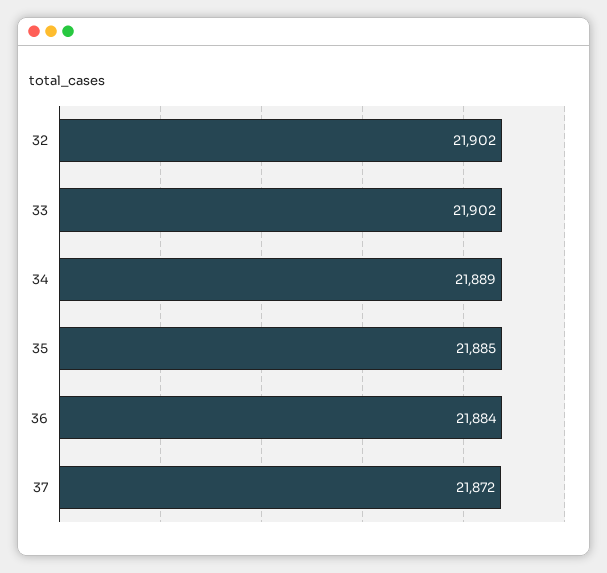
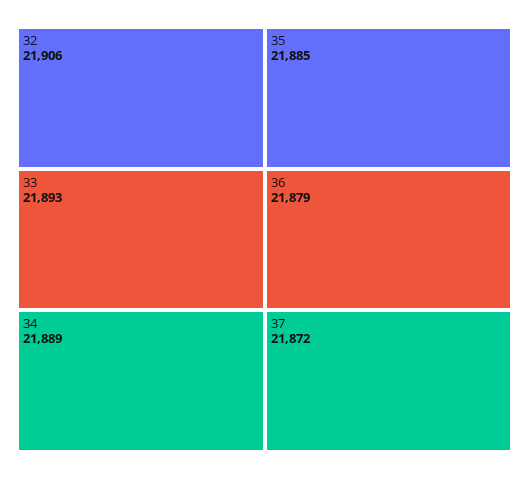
32: 21902 -> 21906
33: 21902 -> 21893
36: 21884 -> 21879

